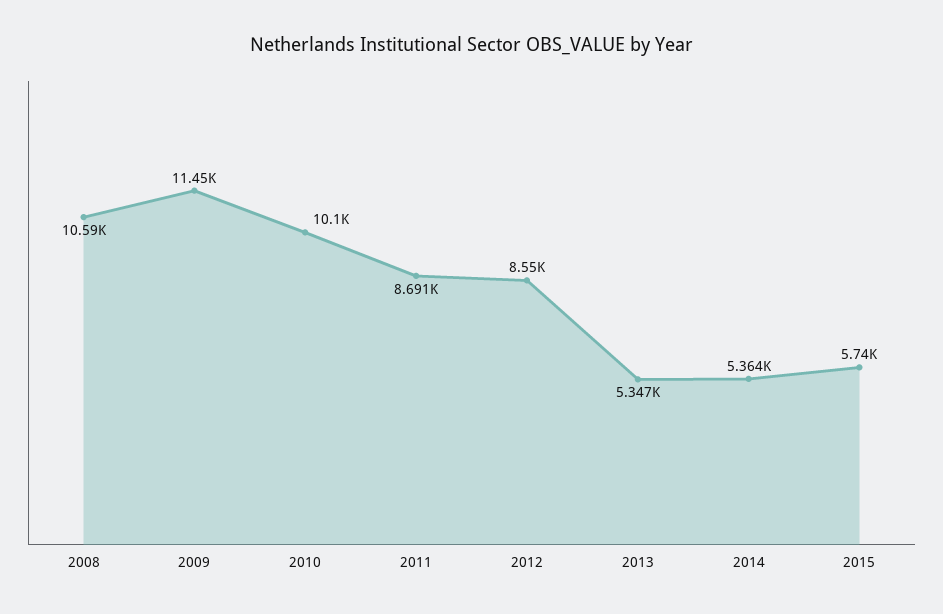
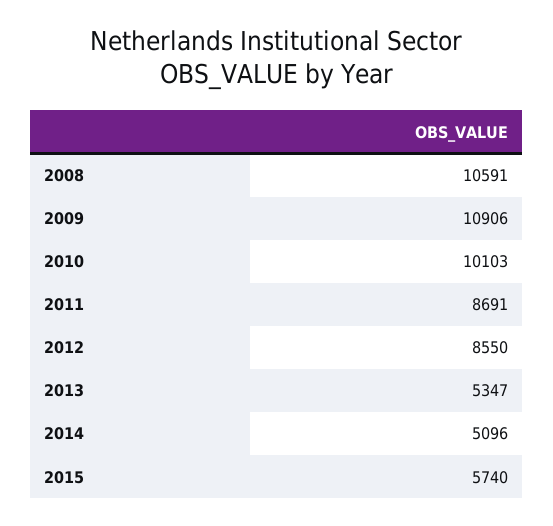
2009: 11450 -> 10906
2014: 5364 -> 5096

